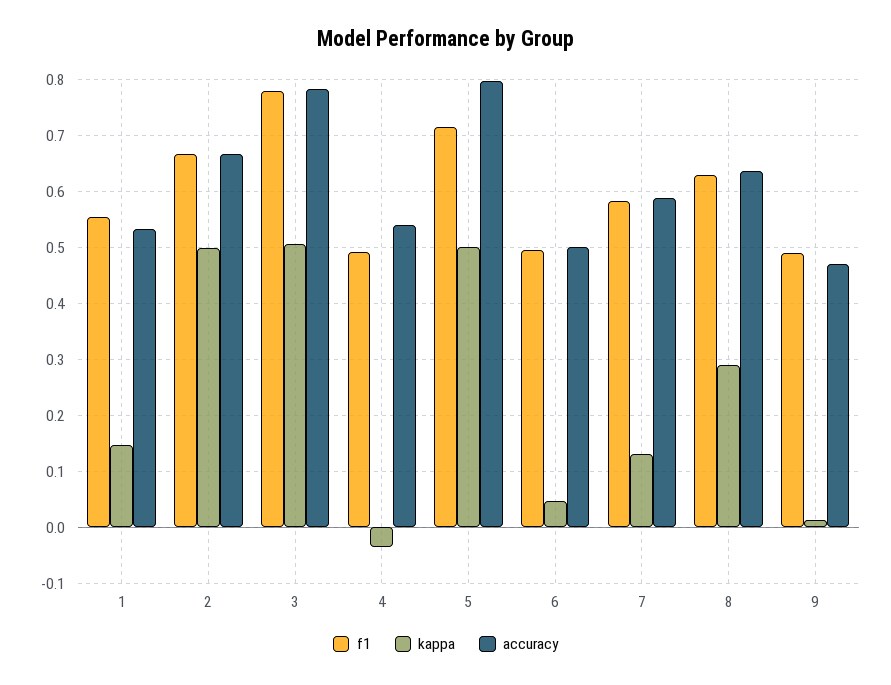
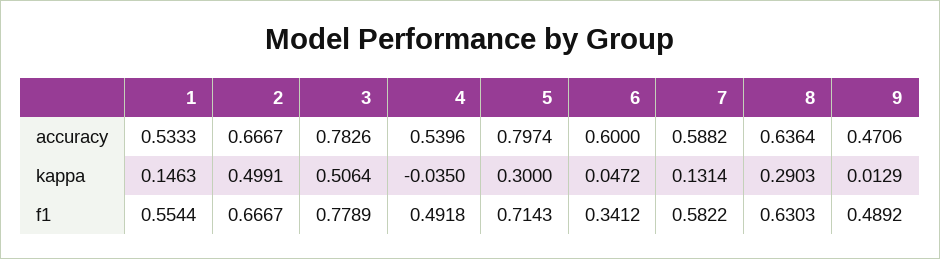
kappa, 5: 0.5 -> 0.3
f1, 6: 0.5 -> 0.3412
accuracy, 6: 0.5 -> 0.6

